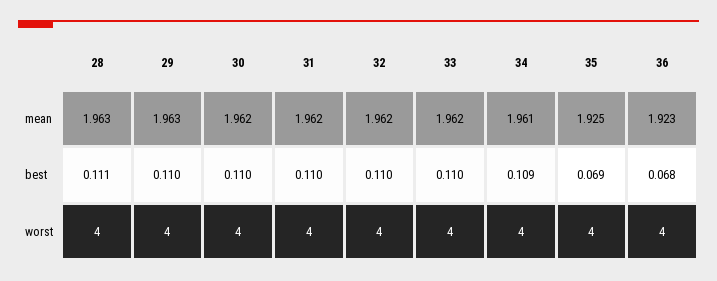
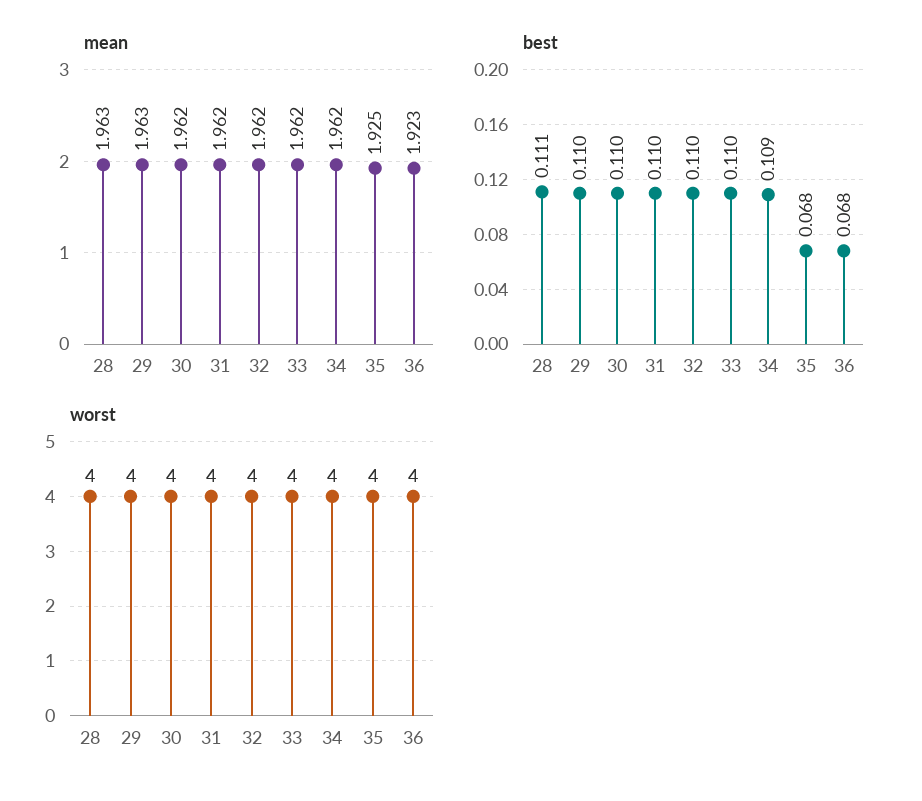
mean, 34: 1.961 -> 1.962
best, 35: 0.069 -> 0.068

